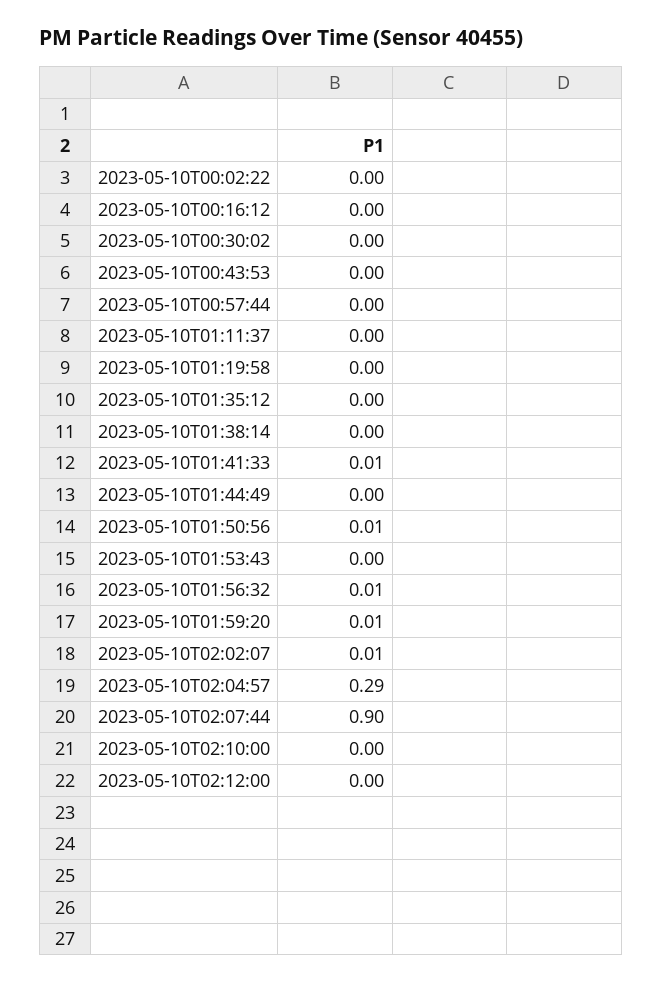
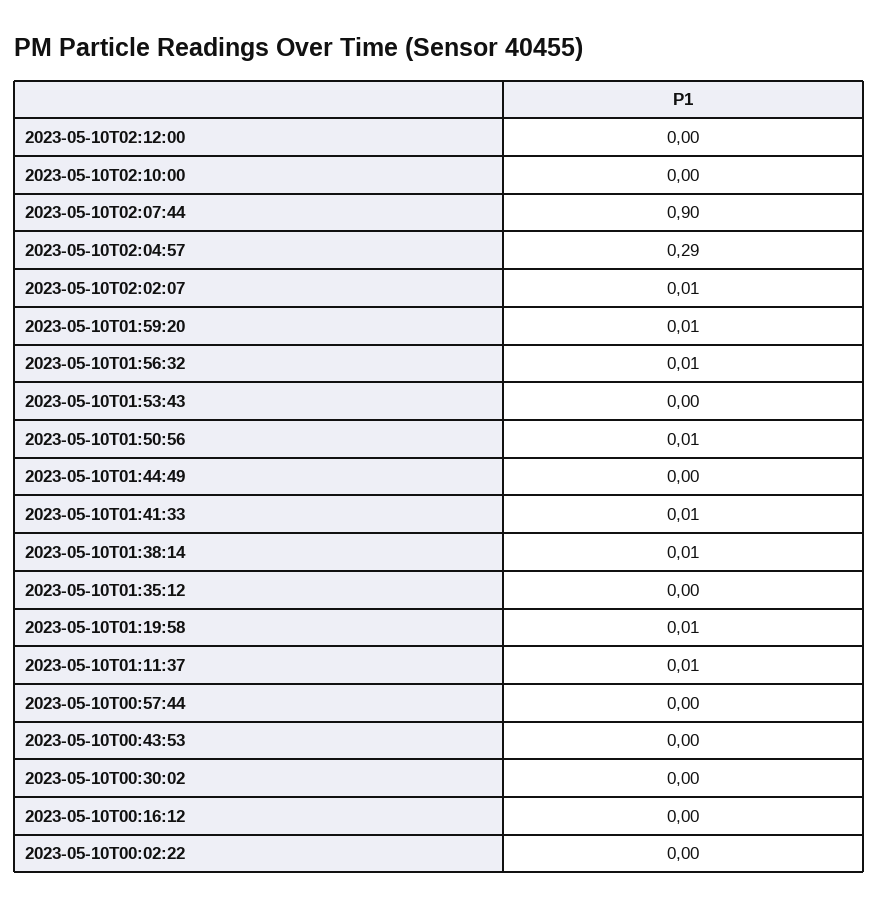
2023-05-10T01:11:37: 0 -> 0.01
2023-05-10T01:19:58: 0 -> 0.01
2023-05-10T01:38:14: 0 -> 0.01

